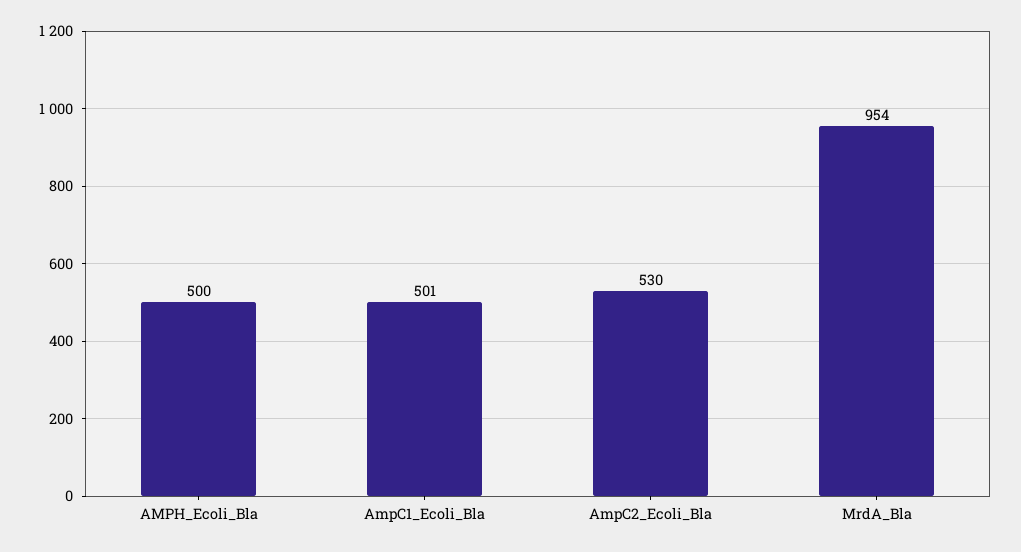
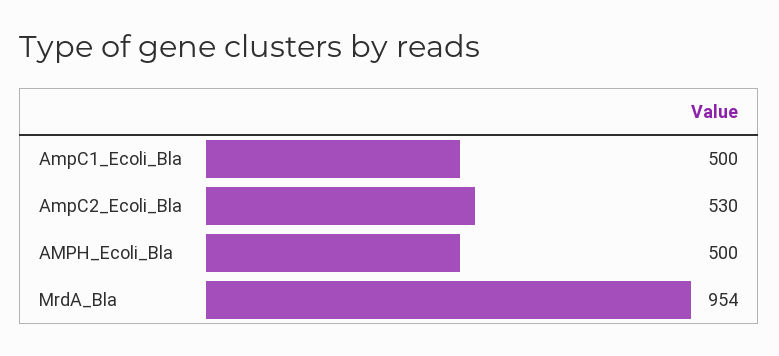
AmpC1_Ecoli_Bla: 501 -> 500

